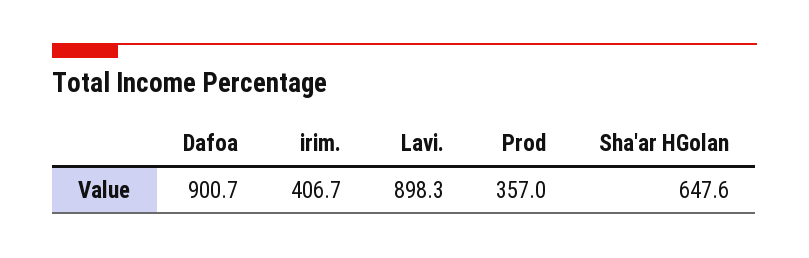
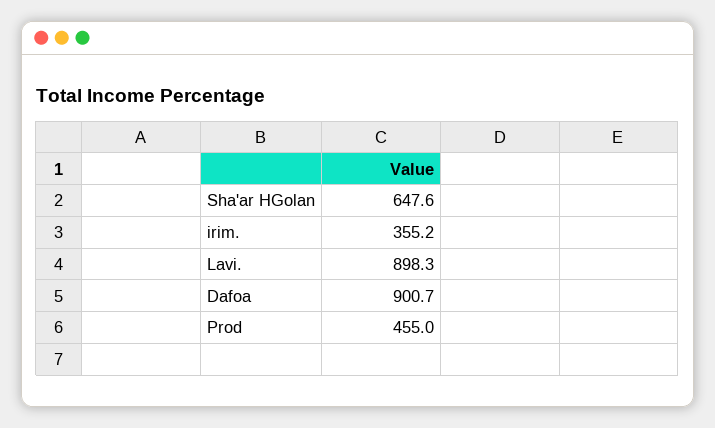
irim.: 406.7 -> 355.2
Prod: 357 -> 455

